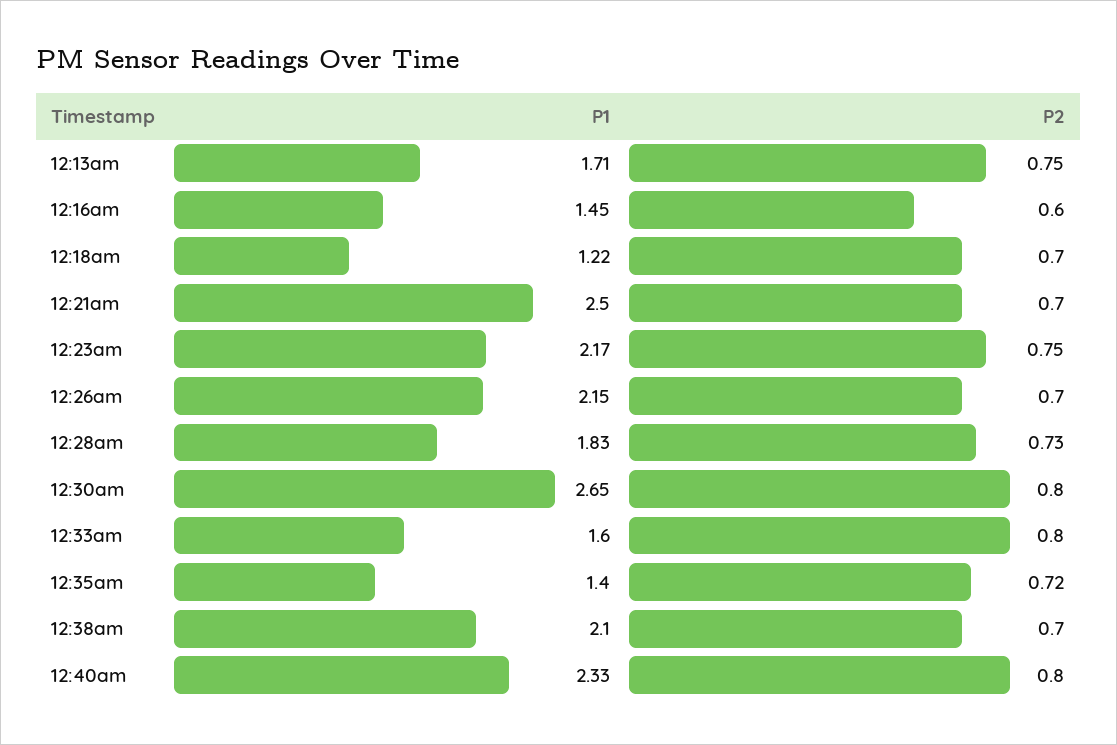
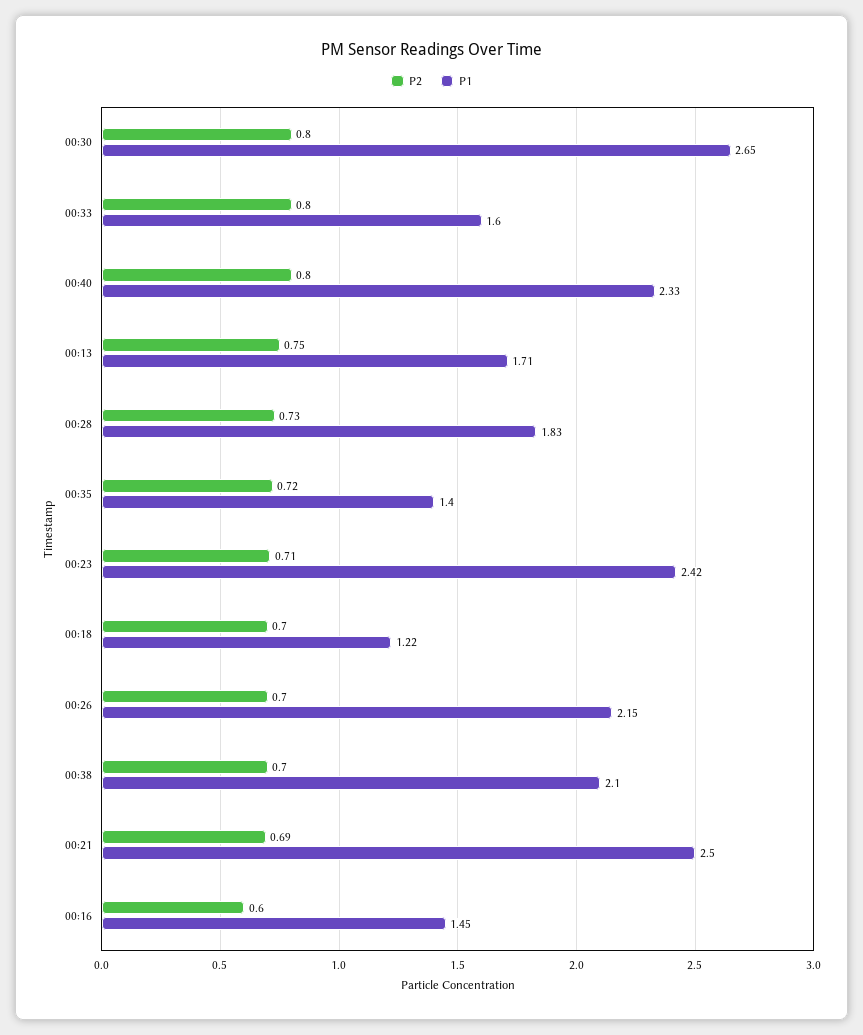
P2, 12:21am: 0.7 -> 0.69
P1, 12:23am: 2.17 -> 2.42
P2, 12:23am: 0.75 -> 0.71

